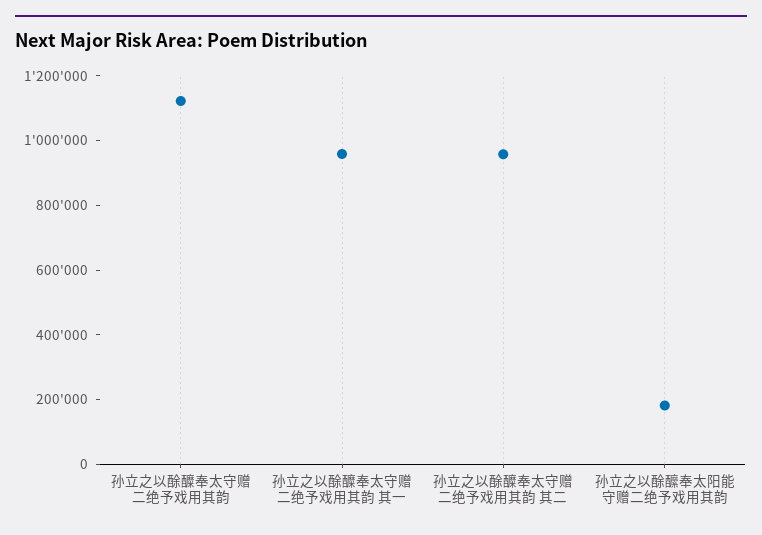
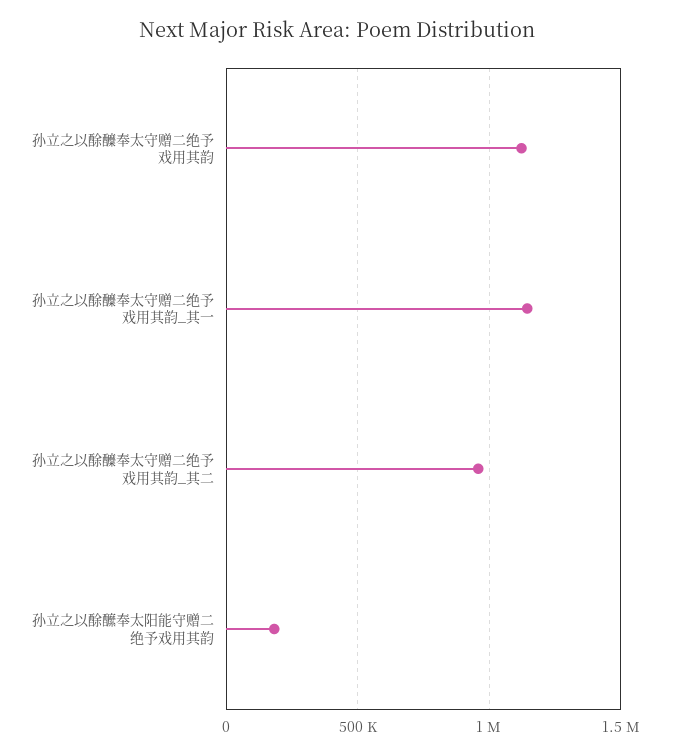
孙立之以酴醾奉太守赠二绝予戏用其韵 其一: 950000 -> 1150000

